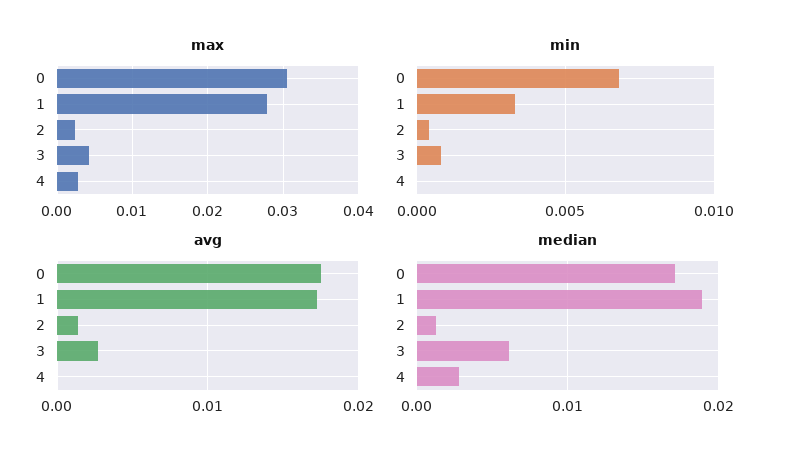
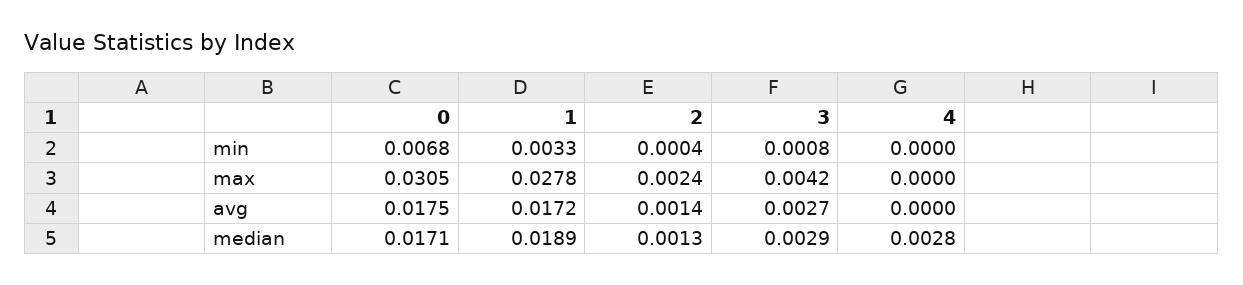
max, 4: 0.003 -> 0
median, 3: 0.006 -> 0.0029

